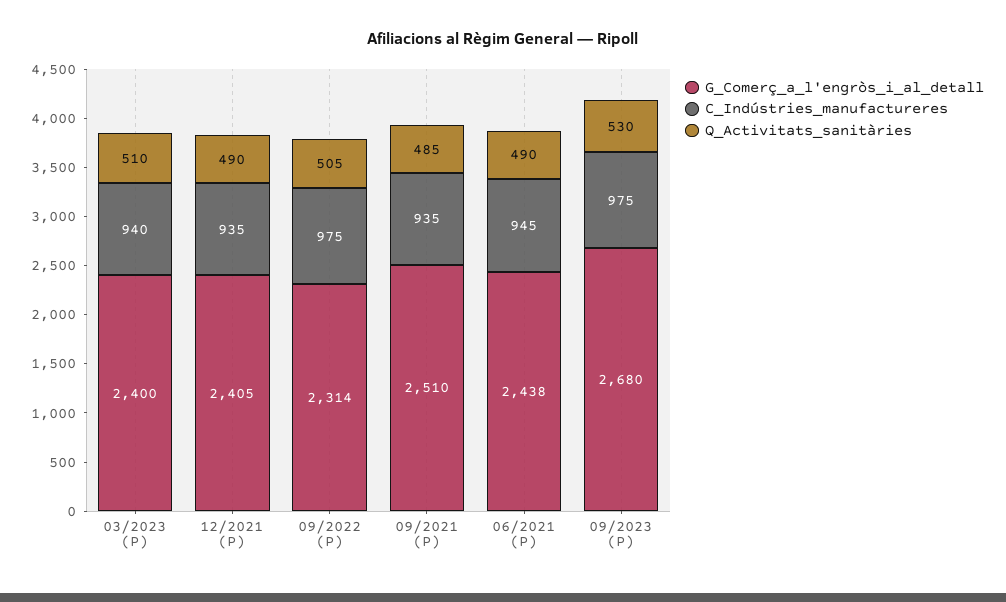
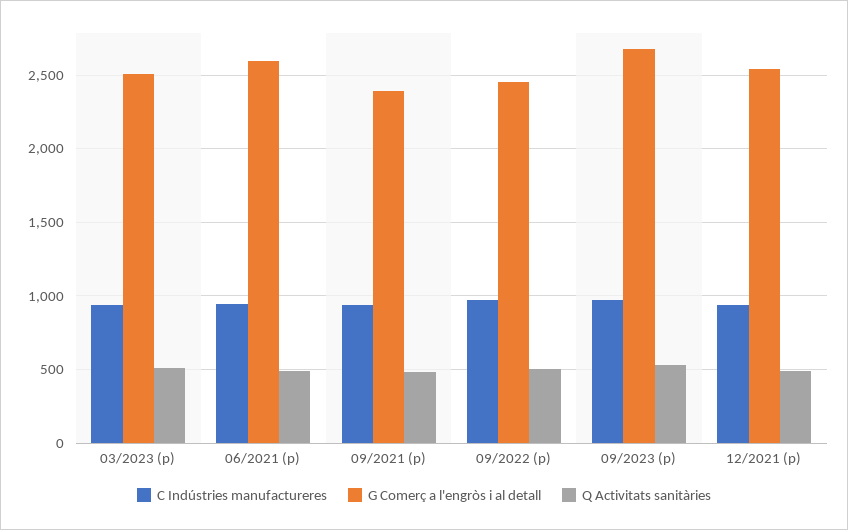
G_Comerç_a_l'engròs_i_al_detall, 03/2023 (P): 2400 -> 2500
G_Comerç_a_l'engròs_i_al_detall, 12/2021 (P): 2405 -> 2550
G_Comerç_a_l'engròs_i_al_detall, 09/2022 (P): 2314 -> 2450
G_Comerç_a_l'engròs_i_al_detall, 09/2021 (P): 2510 -> 2400
G_Comerç_a_l'engròs_i_al_detall, 06/2021 (P): 2438 -> 2600

